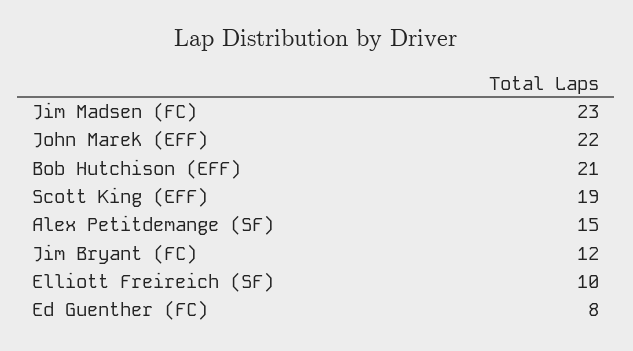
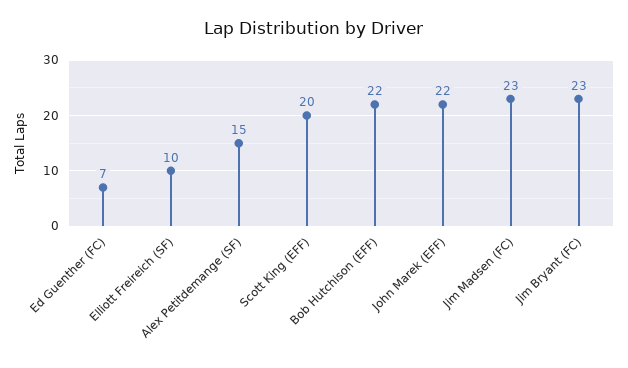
Bob Hutchison (EFF): 21 -> 22
Scott King (EFF): 19 -> 20
Jim Bryant (FC): 12 -> 23
Ed Guenther (FC): 8 -> 7

